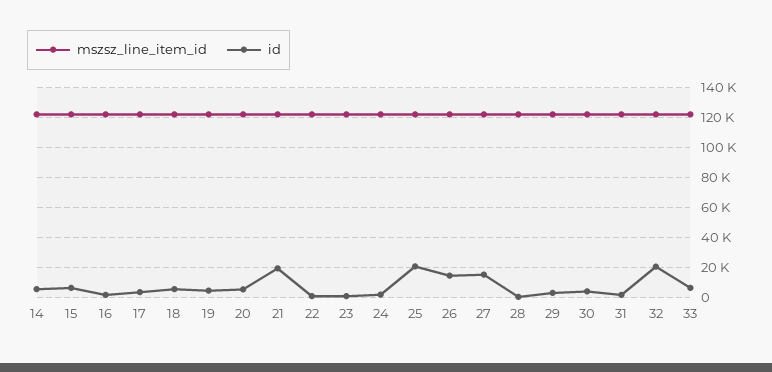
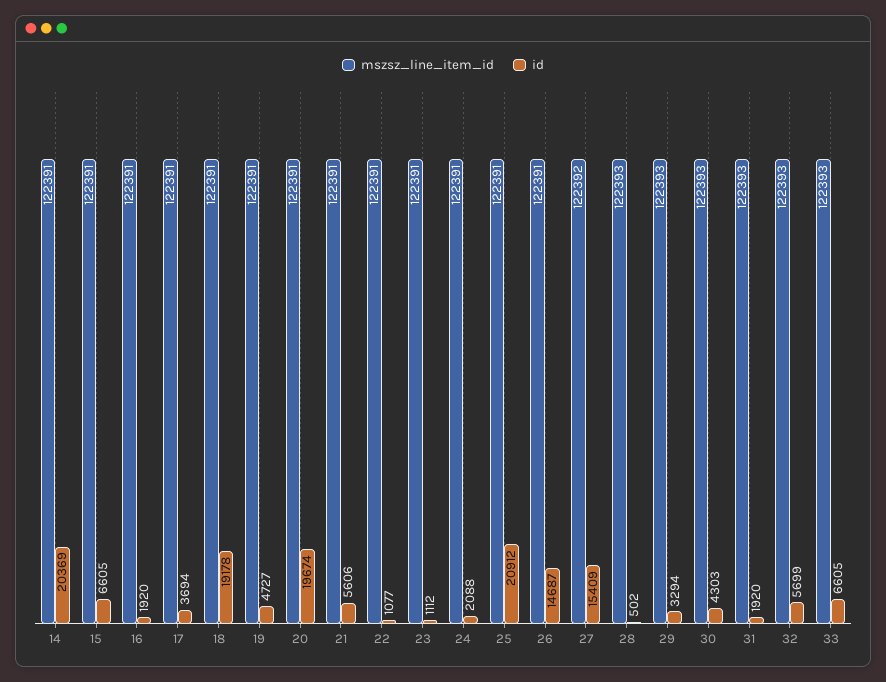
id, 14: 5000 -> 20369
id, 18: 5000 -> 19178
id, 20: 5000 -> 19674
id, 21: 20000 -> 5606
id, 32: 20000 -> 5699

